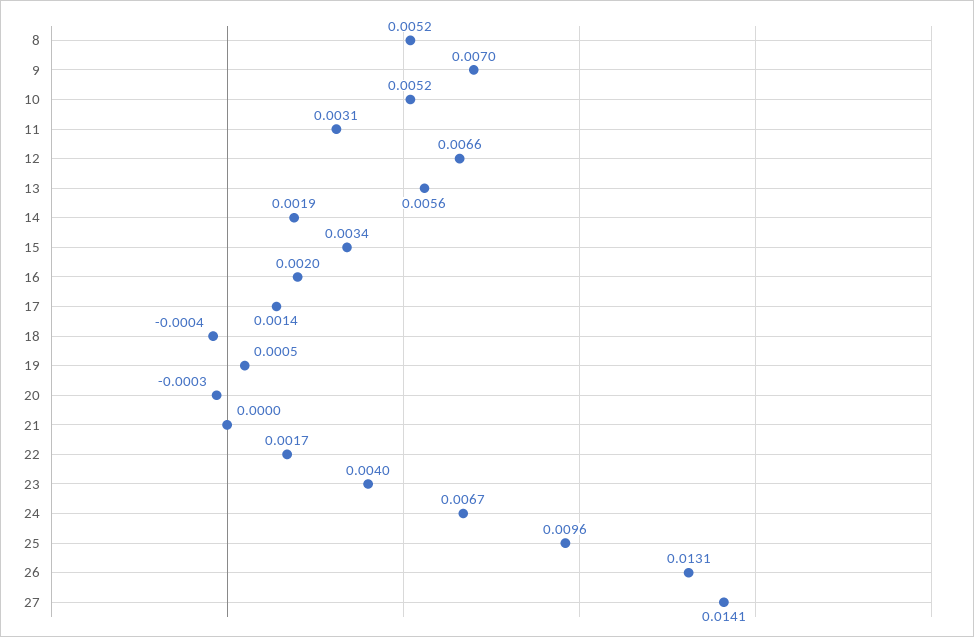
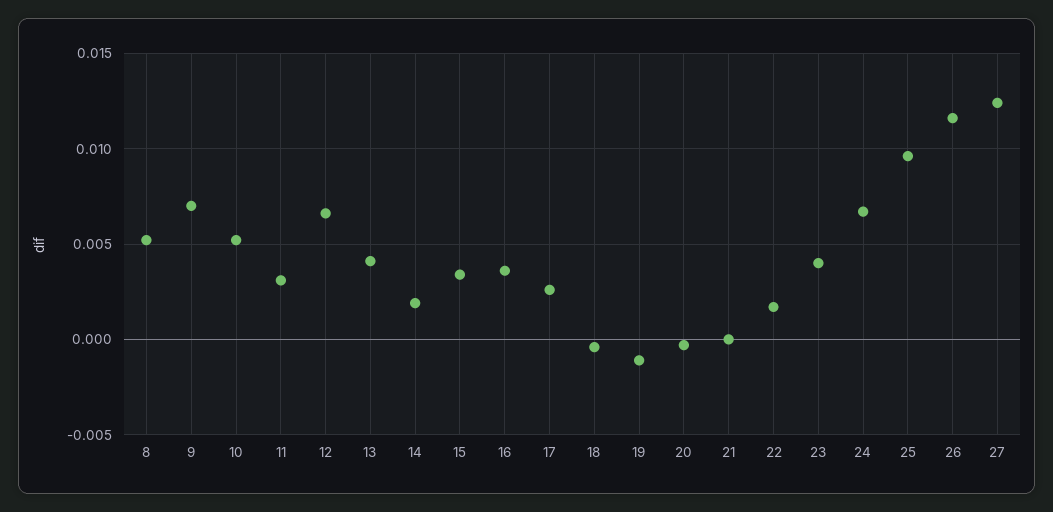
13: 0.0056 -> 0.004
16: 0.002 -> 0.0035
17: 0.0014 -> 0.0025
19: 0.0005 -> -0.001
26: 0.0131 -> 0.0115
27: 0.0141 -> 0.0125

